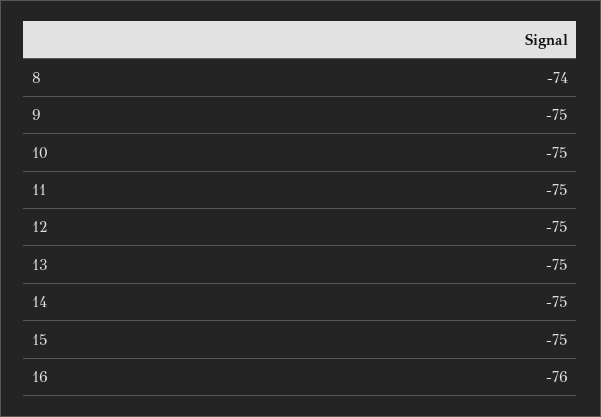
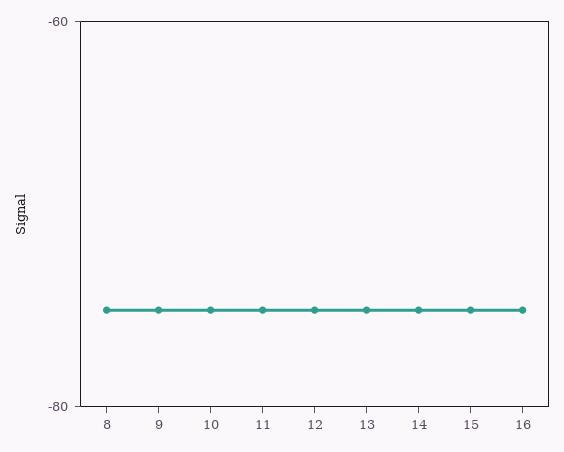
8: -74 -> -75
16: -76 -> -75

